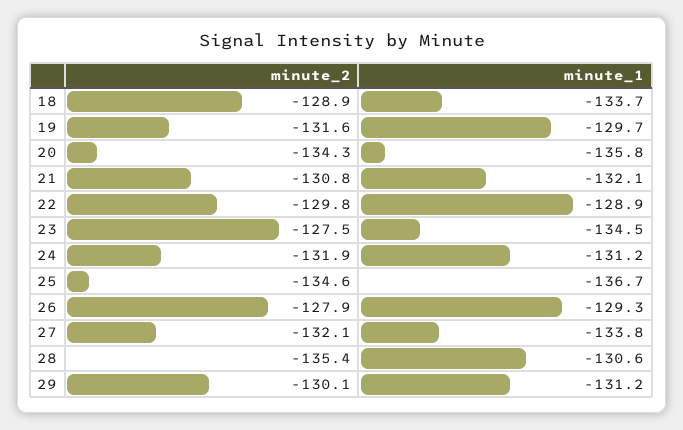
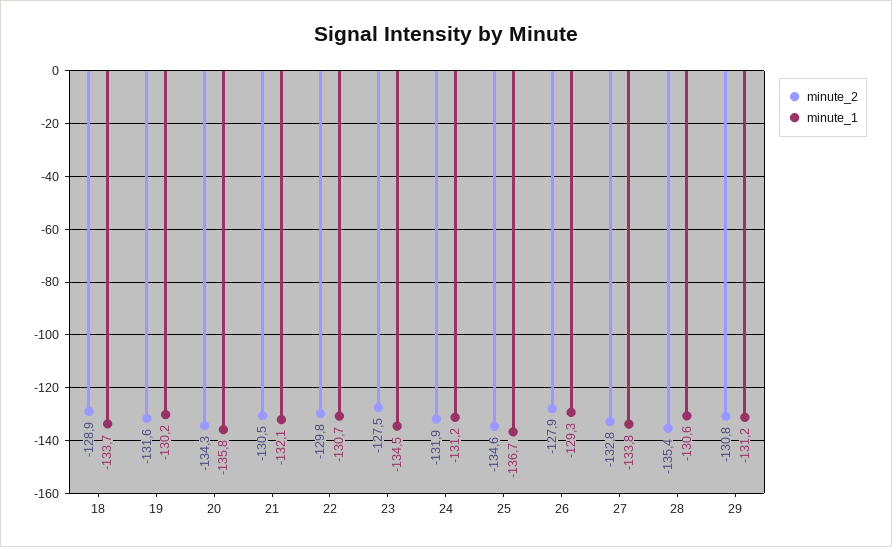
minute_1, 19: -129.7 -> -130.2
minute_2, 21: -130.8 -> -130.5
minute_1, 22: -128.9 -> -130.7
minute_2, 27: -132.1 -> -132.8
minute_2, 29: -130.1 -> -130.8

